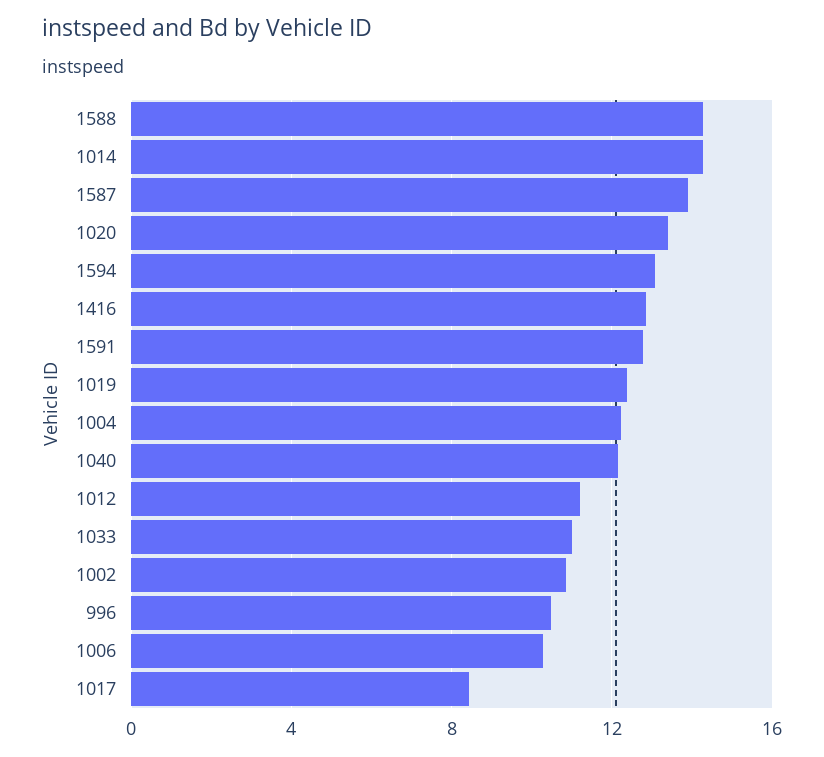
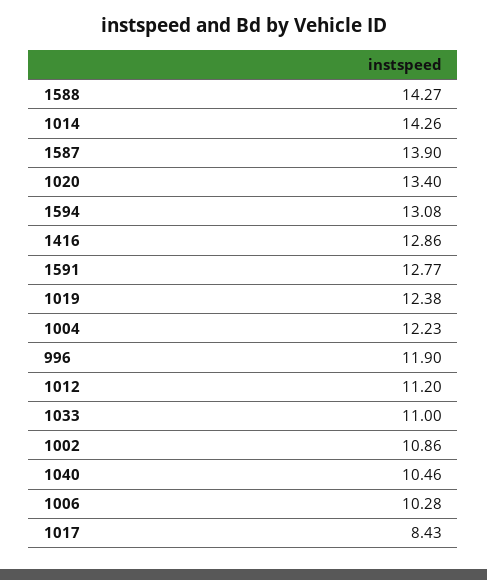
1040: 12 -> 10.46
996: 10.5 -> 11.9

